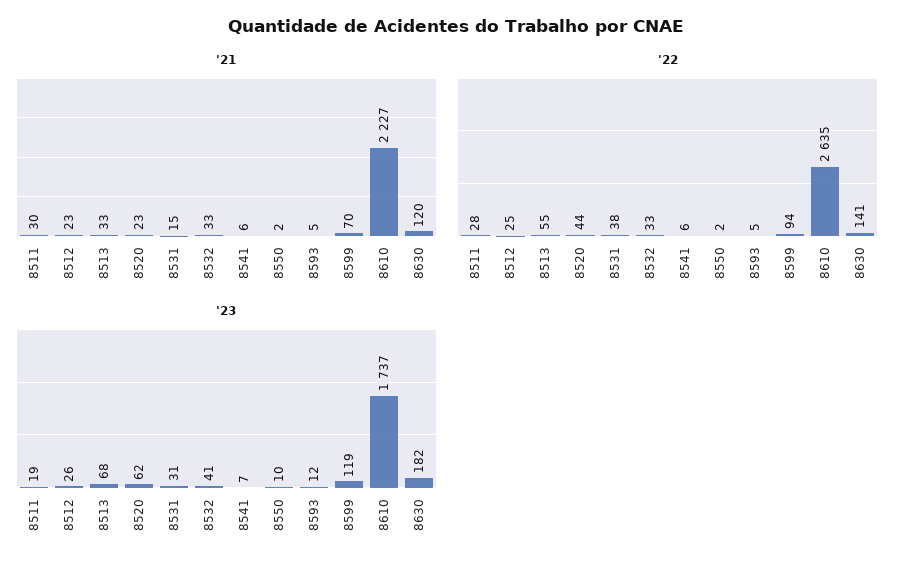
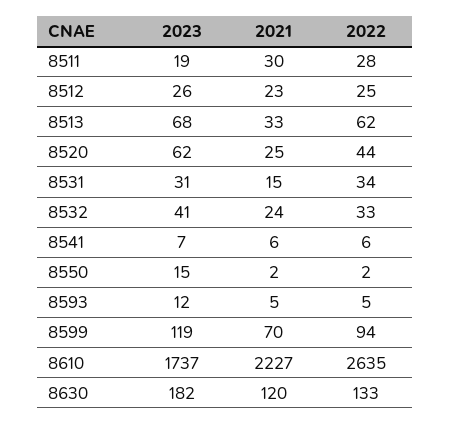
'21, 8520: 23 -> 25
'21, 8532: 33 -> 24
'22, 8513: 55 -> 62
'22, 8531: 38 -> 34
'22, 8630: 141 -> 133
'23, 8550: 10 -> 15

